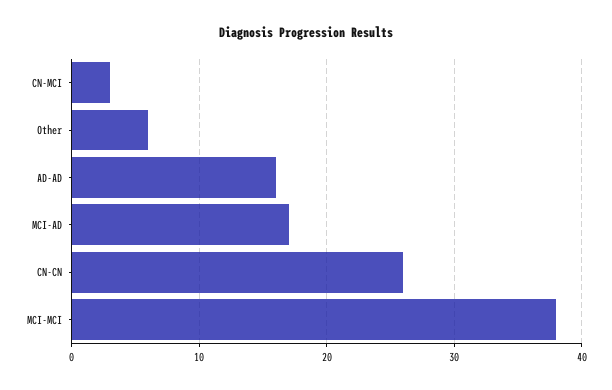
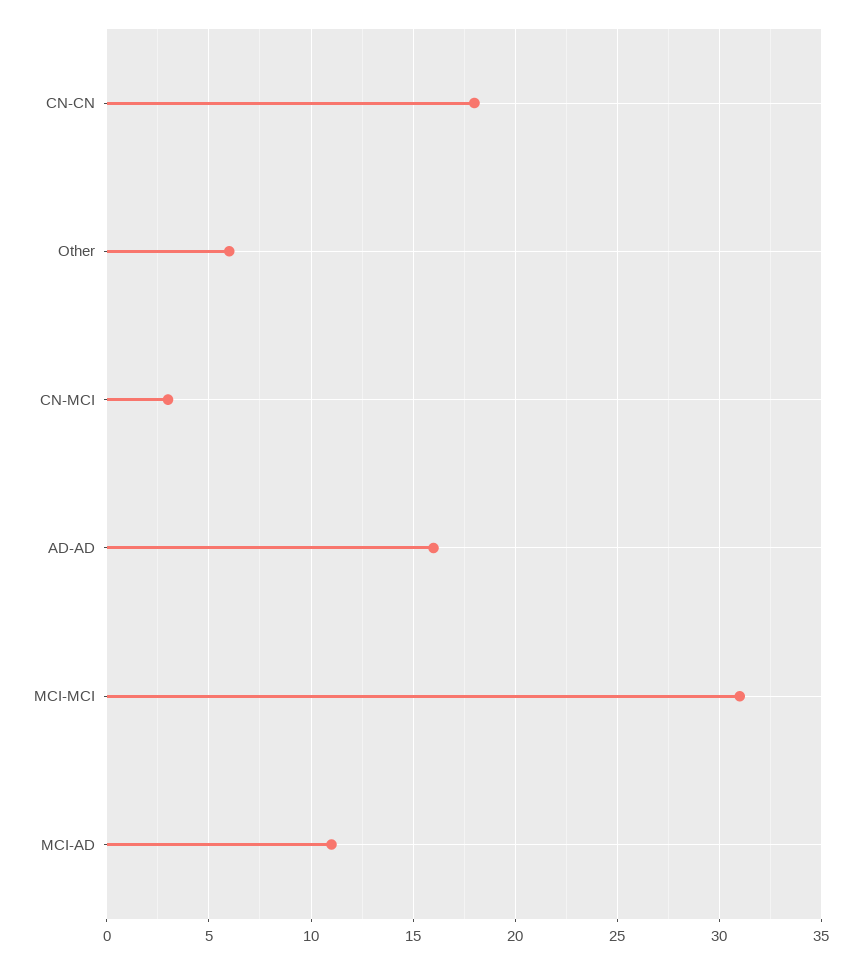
MCI-AD: 17 -> 11
CN-CN: 26 -> 18
MCI-MCI: 38 -> 31

